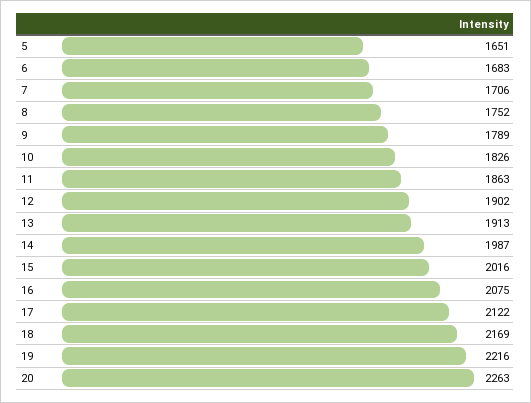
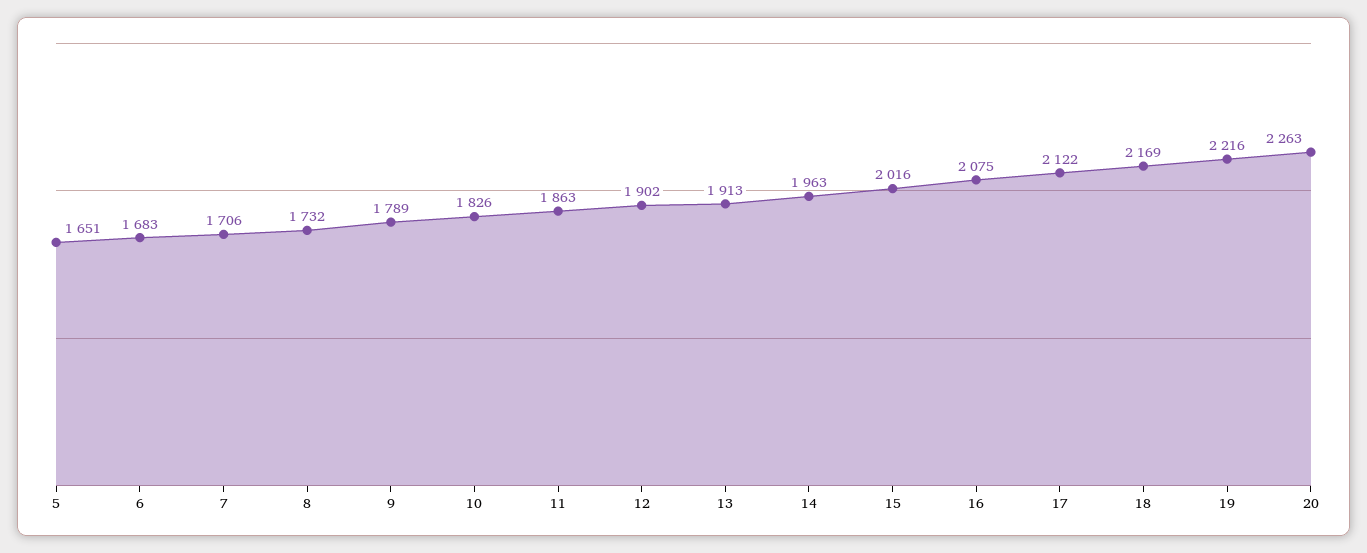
8: 1752 -> 1732
14: 1987 -> 1963

